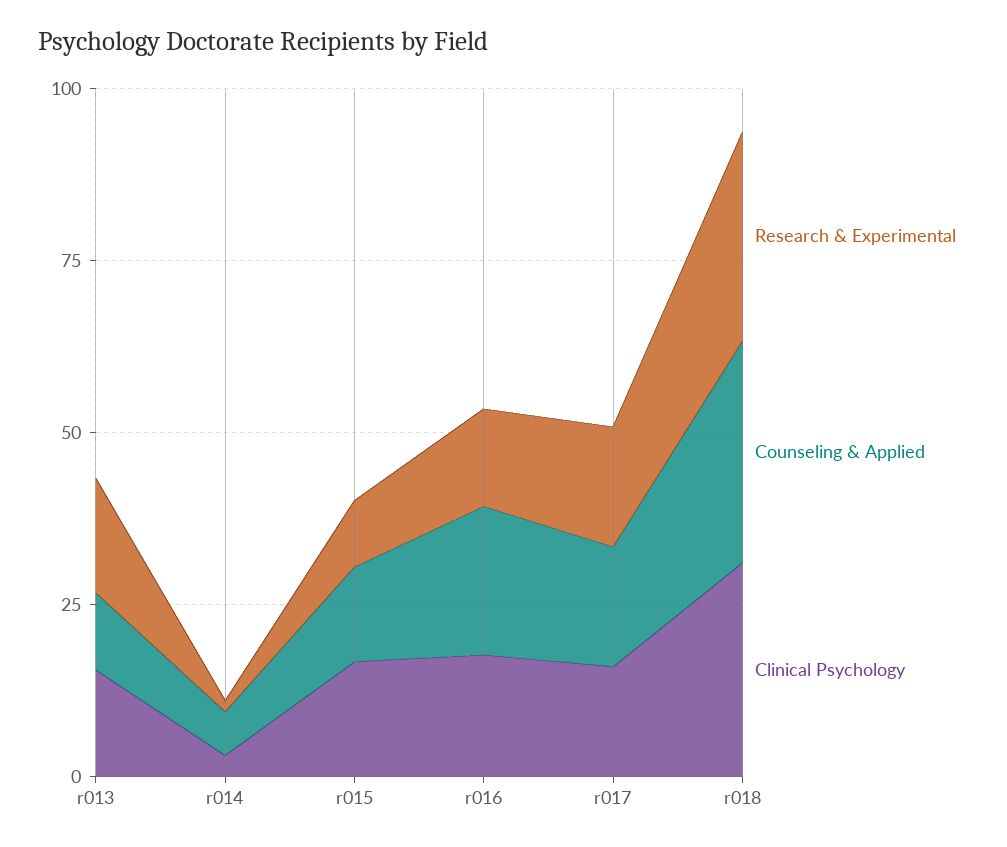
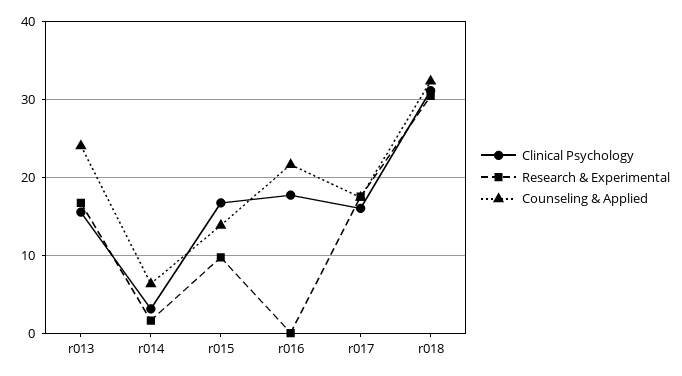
Counseling & Applied, r013: 10 -> 24
Research & Experimental, r016: 15 -> 0

